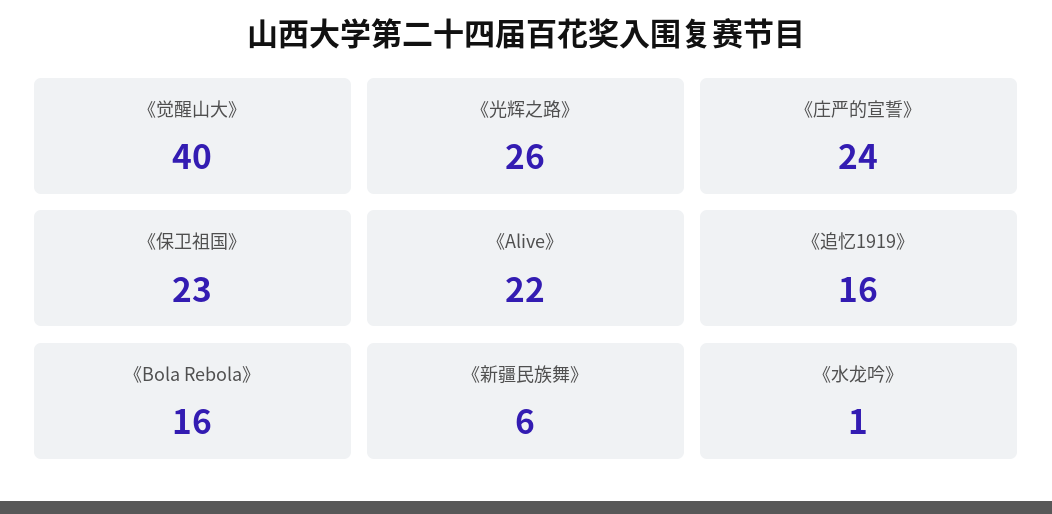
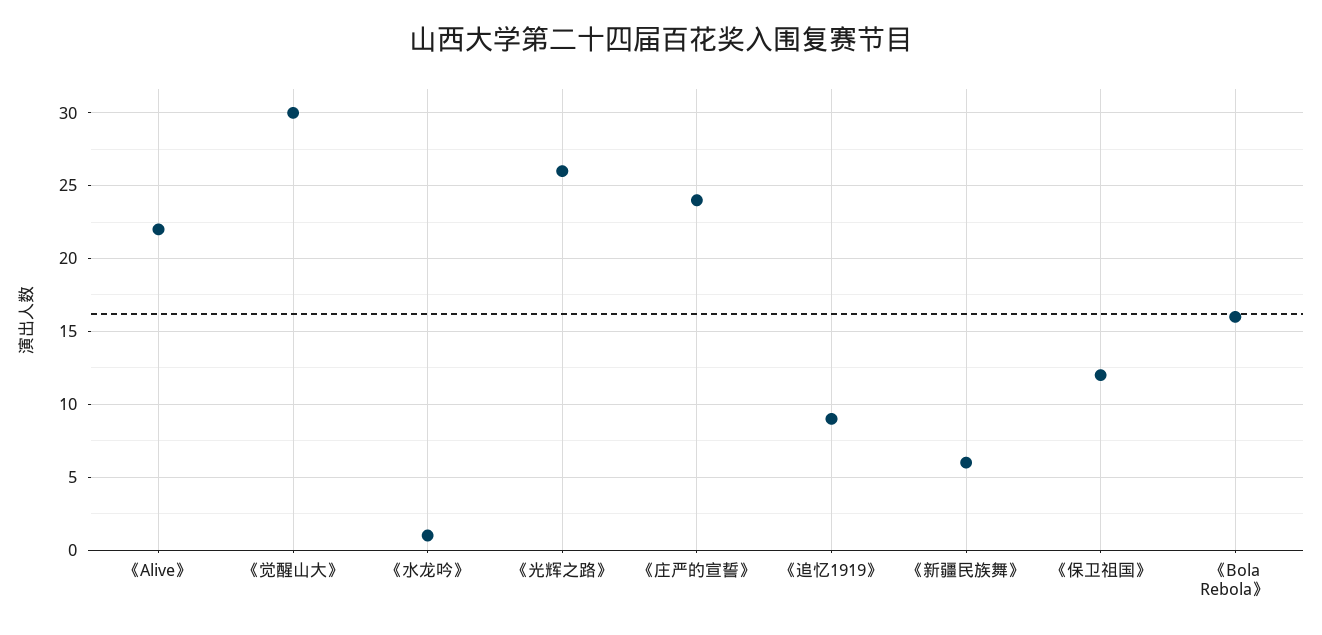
《觉醒山大》: 40 -> 30
《保卫祖国》: 23 -> 12
《追忆1919》: 16 -> 9

